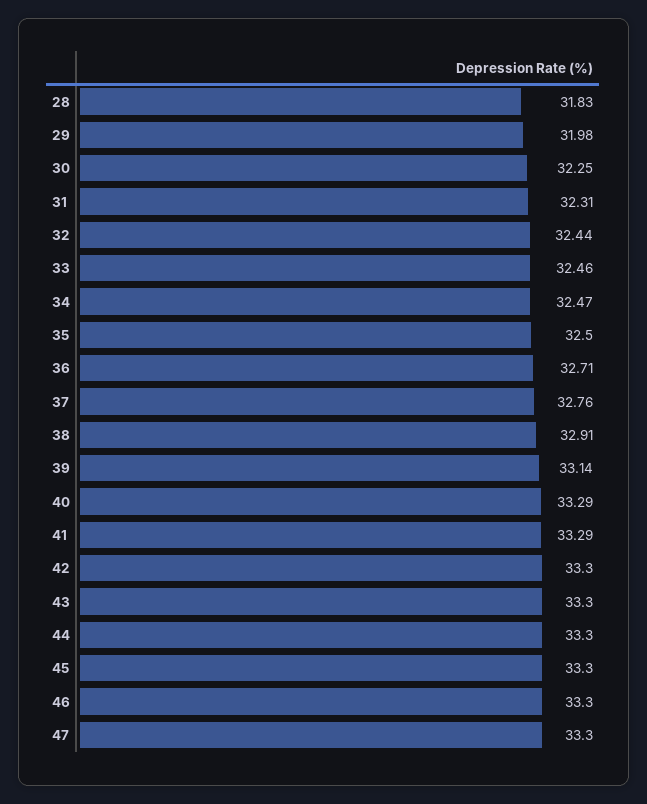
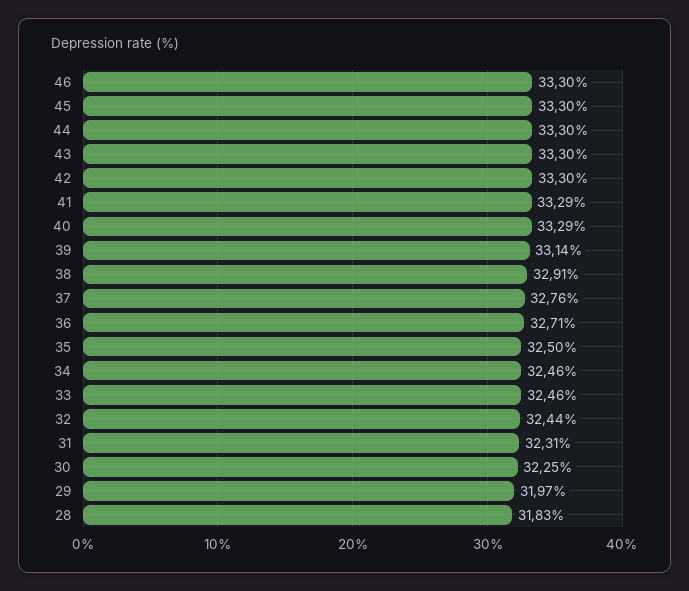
29: 31.98 -> 31.97
34: 32.47 -> 32.46
47: 33.3 -> none

